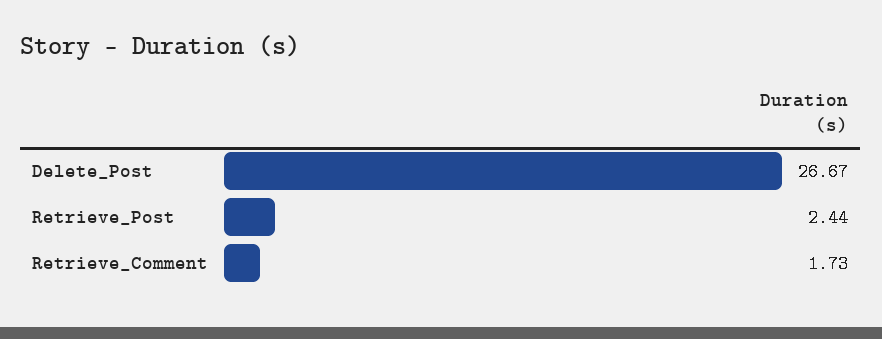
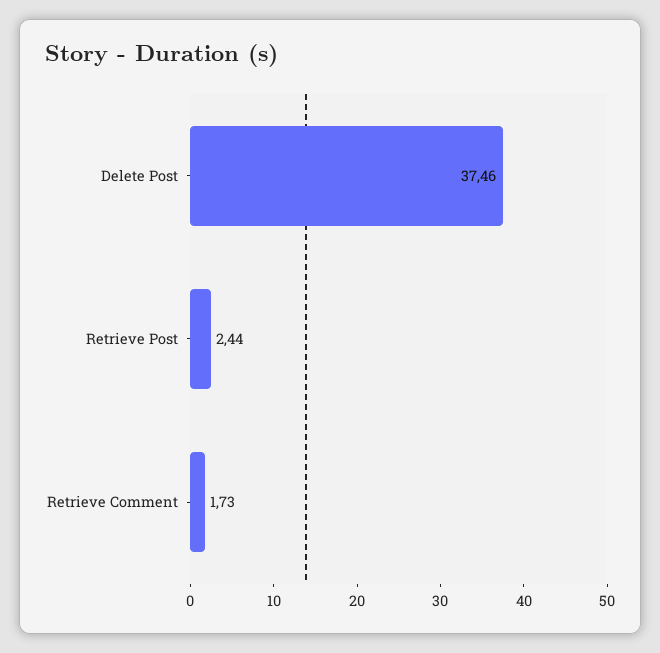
Delete_Post: 26.67 -> 37.46

